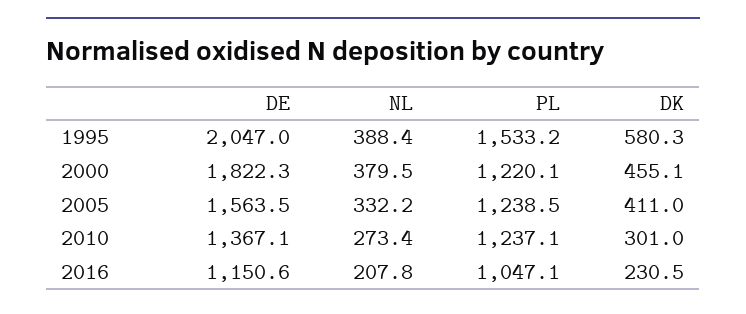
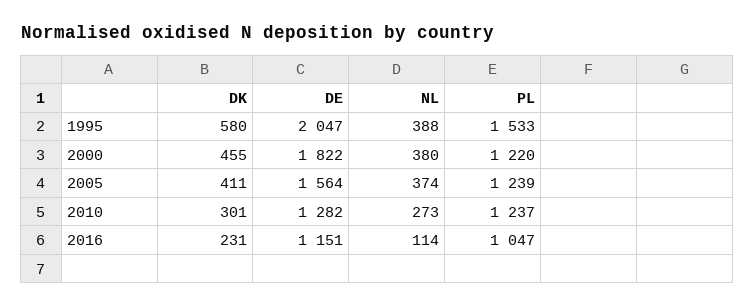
NL, 2005: 332.2 -> 374
DE, 2010: 1367.1 -> 1282
NL, 2016: 207.8 -> 114

